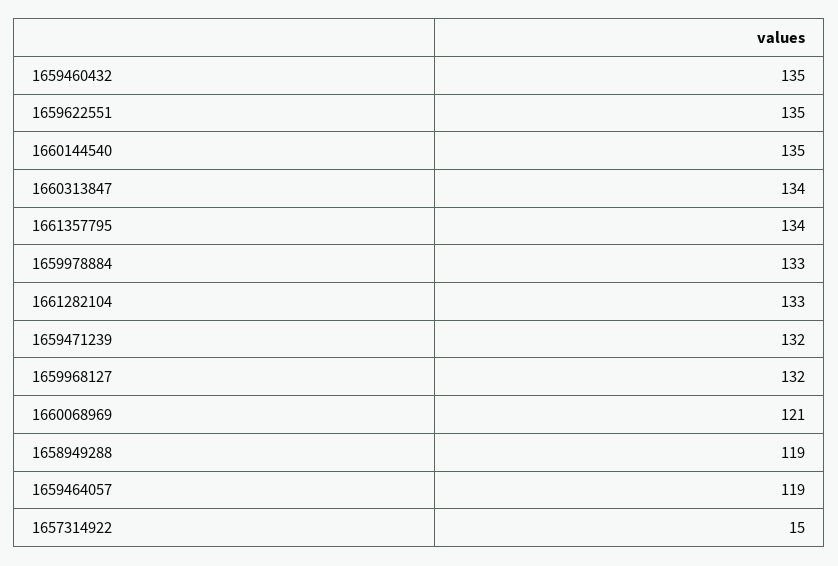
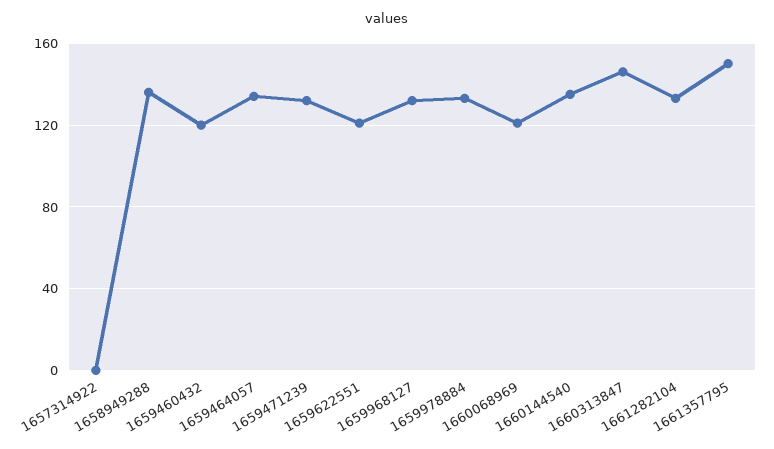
1659460432: 135 -> 120
1659622551: 135 -> 120
1660313847: 134 -> 145
1661357795: 134 -> 150
1658949288: 119 -> 135
1659464057: 119 -> 135
1657314922: 15 -> 0

